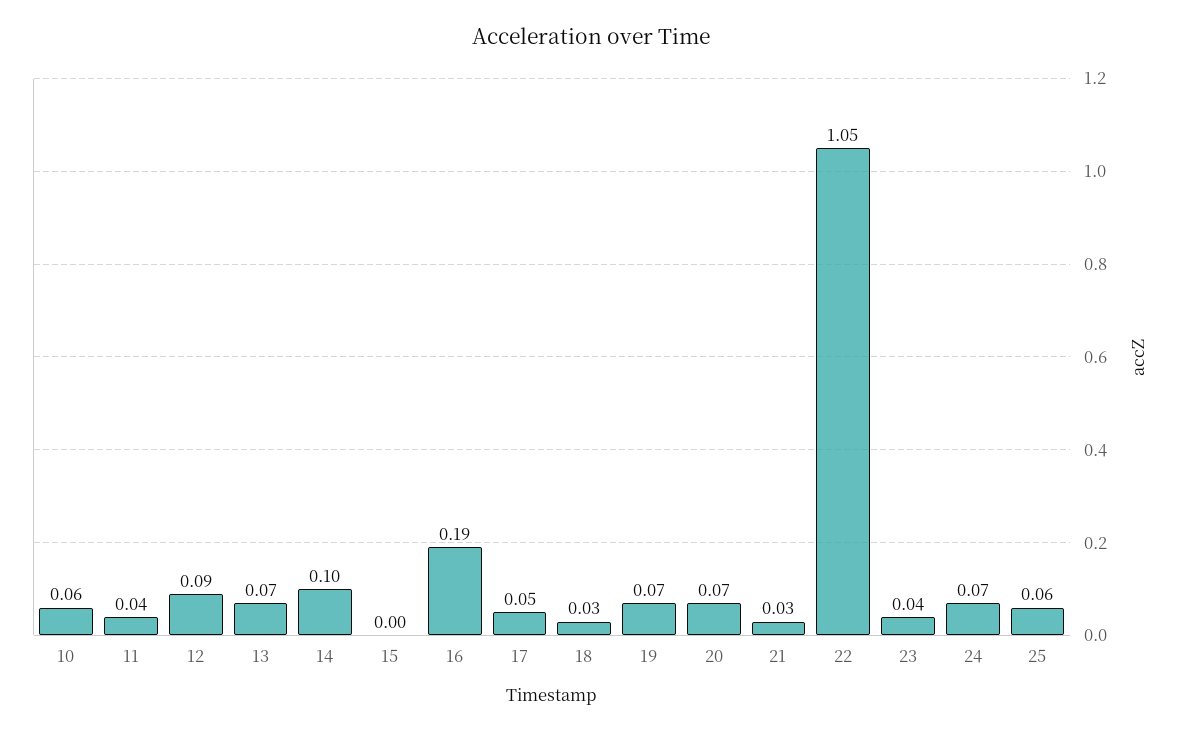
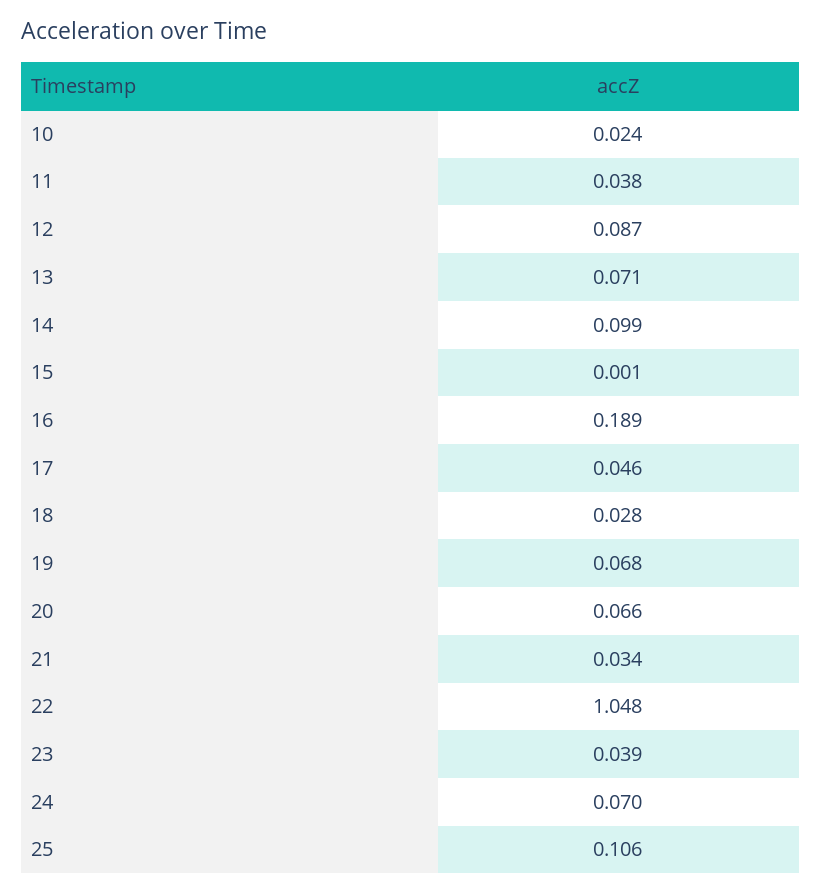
10: 0.06 -> 0.024
25: 0.06 -> 0.106

